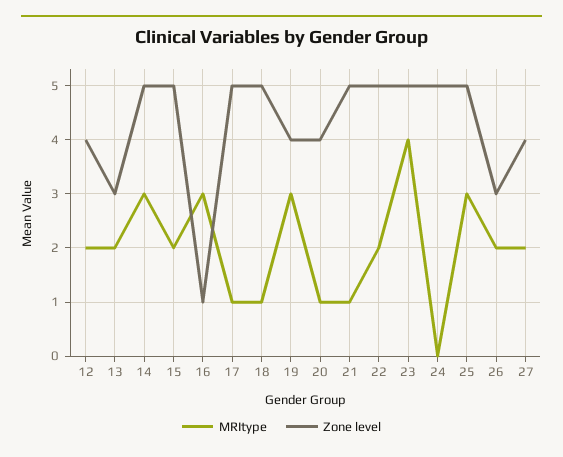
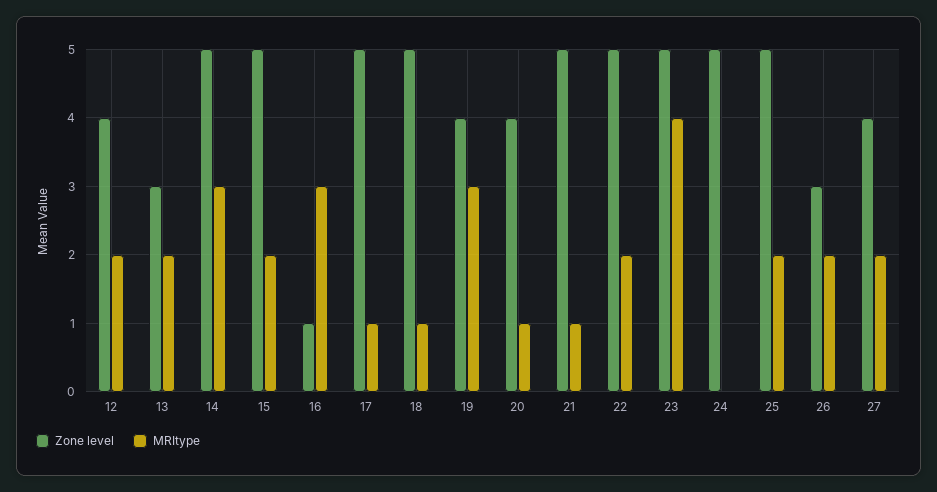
MRItype, 25: 3 -> 2

